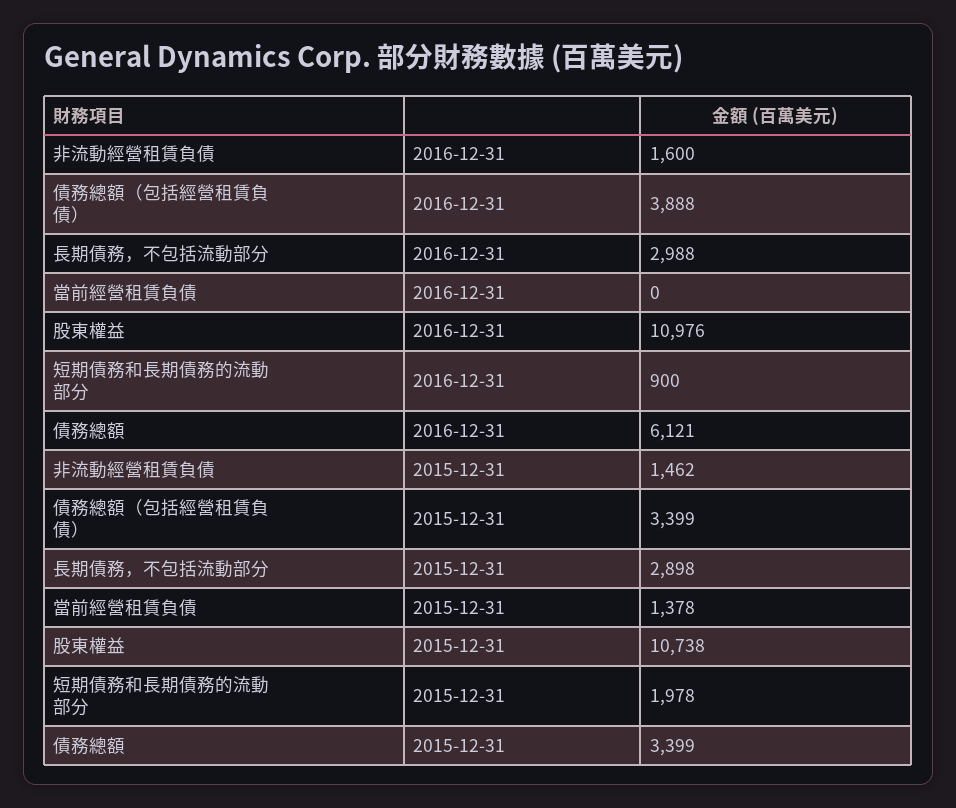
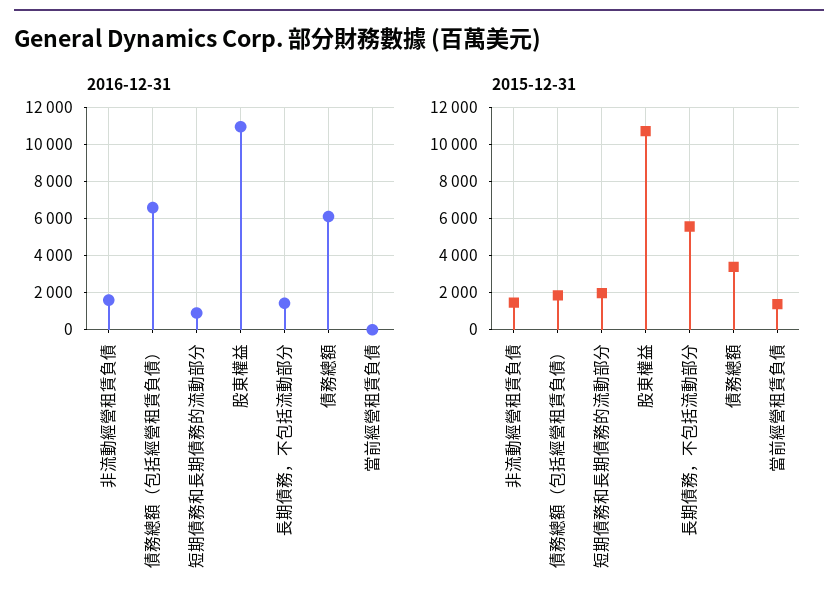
2016-12-31, 債務總額（包括經營租賃負債）: 3888 -> 6500
2016-12-31, 長期債務，不包括流動部分: 2988 -> 1500
2015-12-31, 債務總額（包括經營租賃負債）: 3399 -> 2000
2015-12-31, 長期債務，不包括流動部分: 2898 -> 5500

